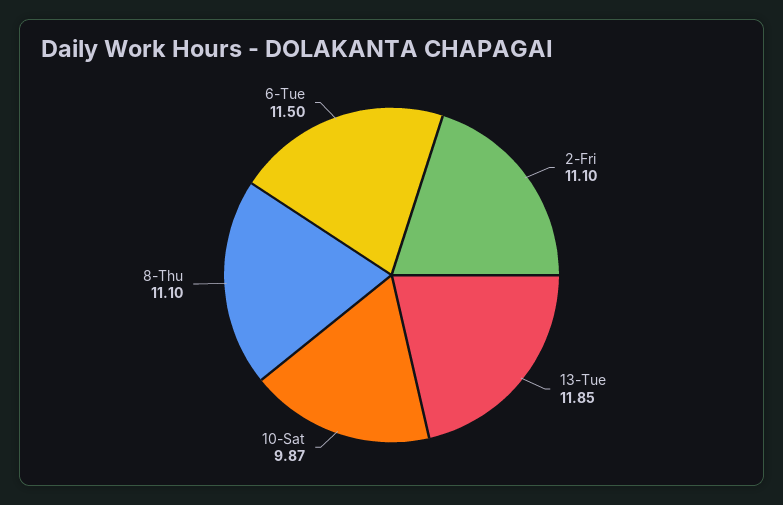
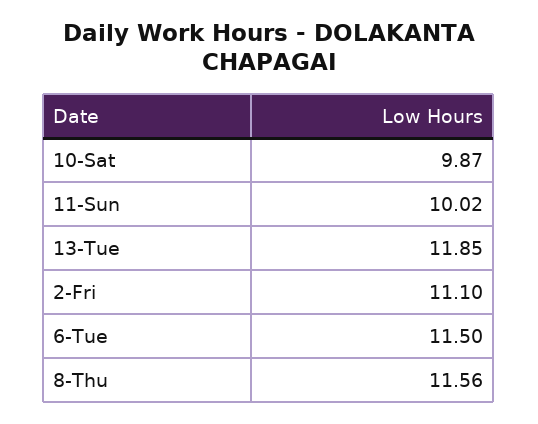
8-Thu: 11.1 -> 11.56
11-Sun: none -> 10.02

